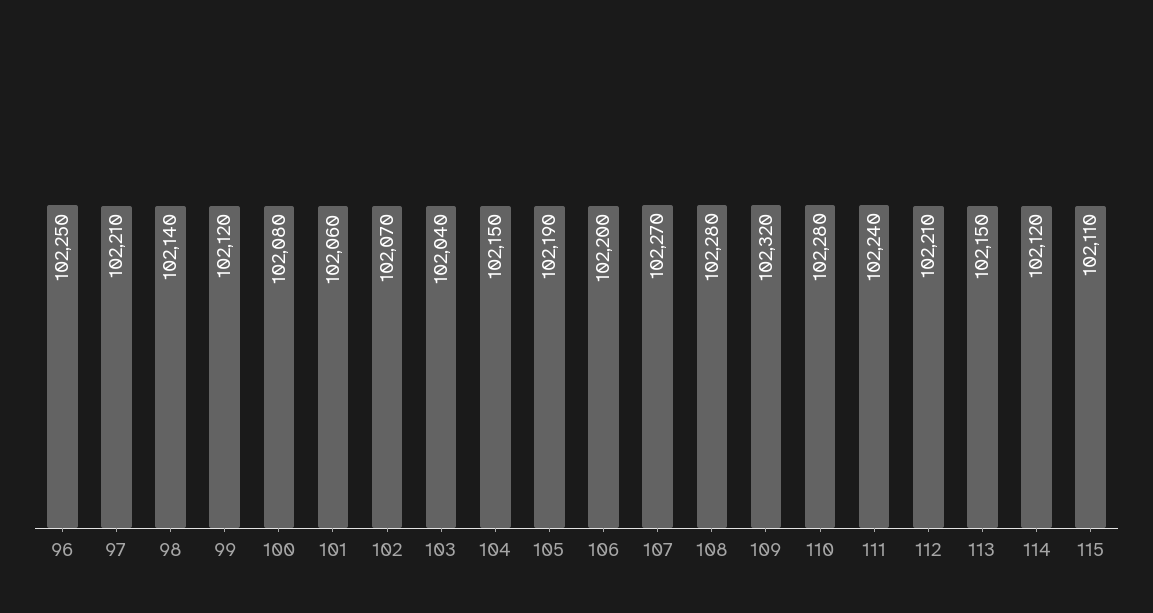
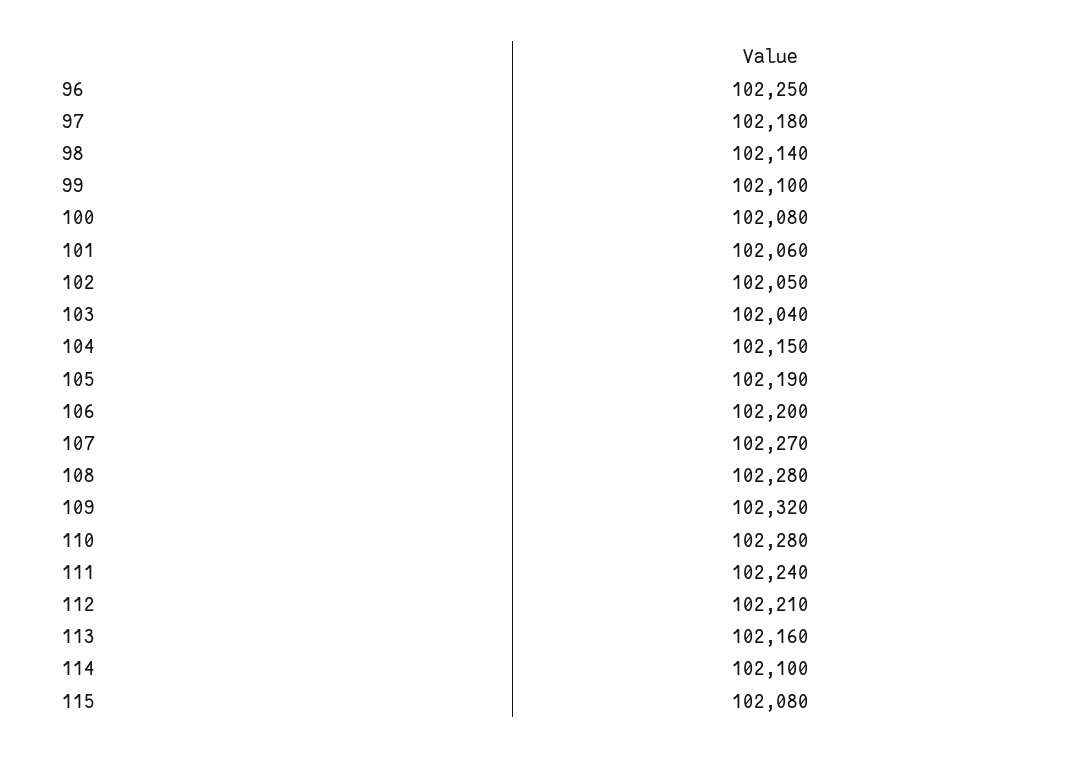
97: 102210 -> 102180
99: 102120 -> 102100
102: 102070 -> 102050
113: 102150 -> 102160
114: 102120 -> 102100
115: 102110 -> 102080

